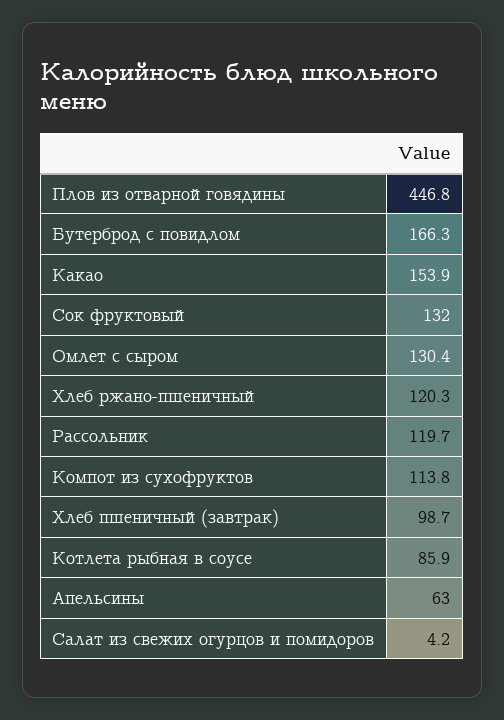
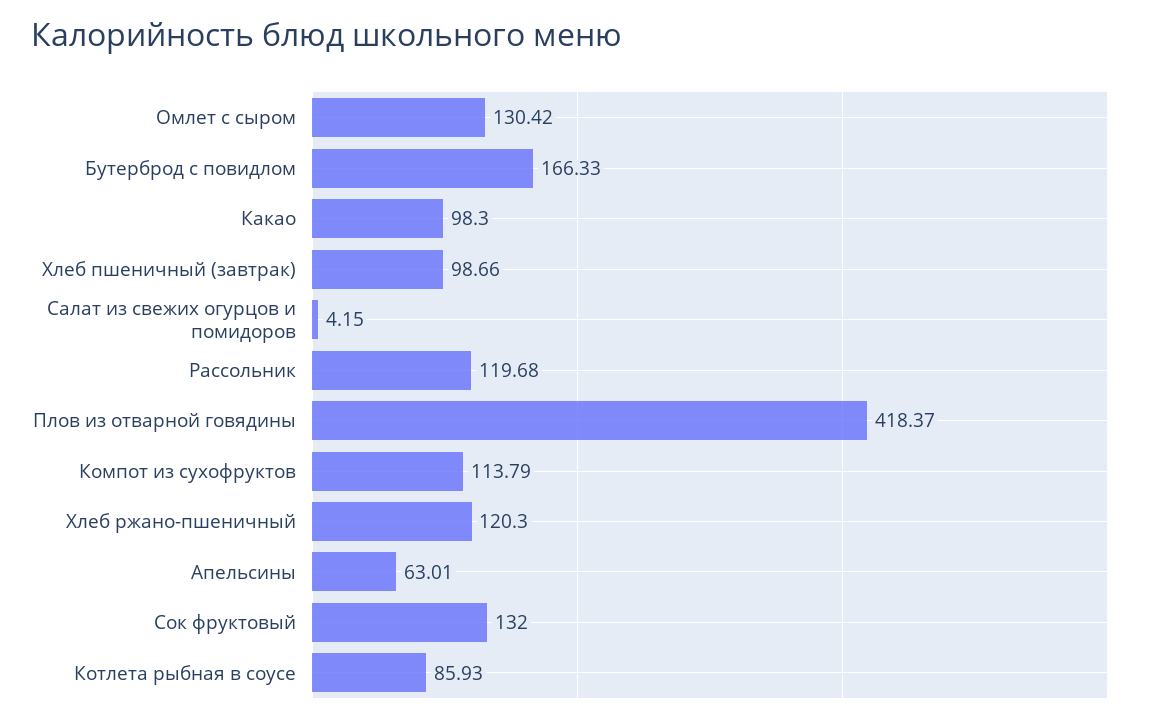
Плов из отварной говядины: 446.8 -> 418.37
Какао: 153.9 -> 98.3

